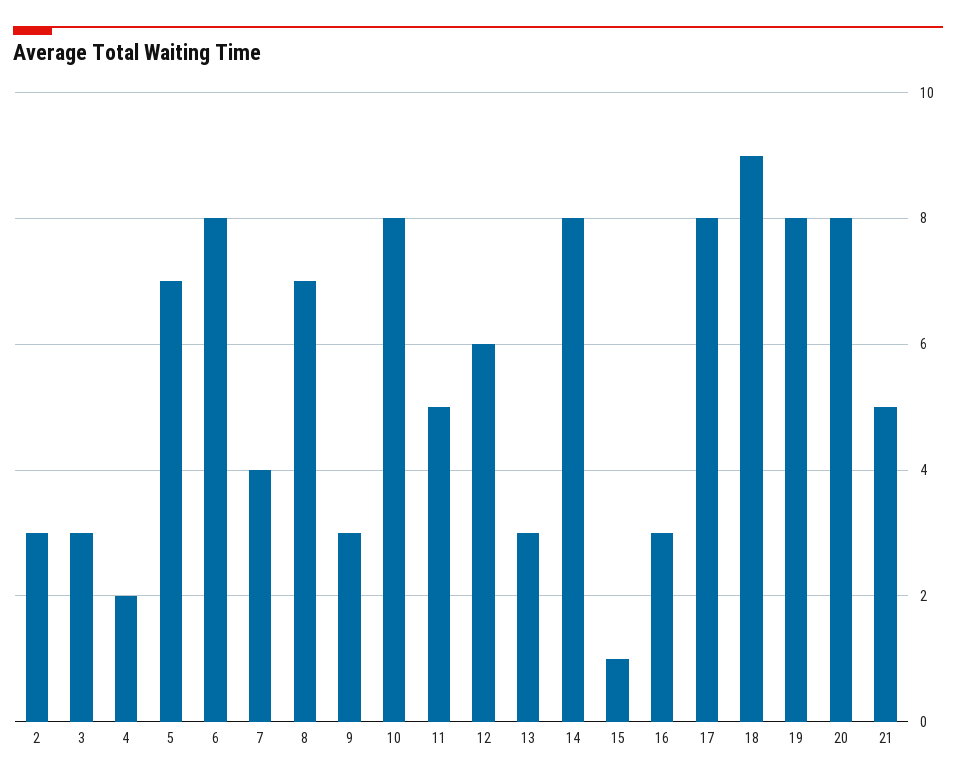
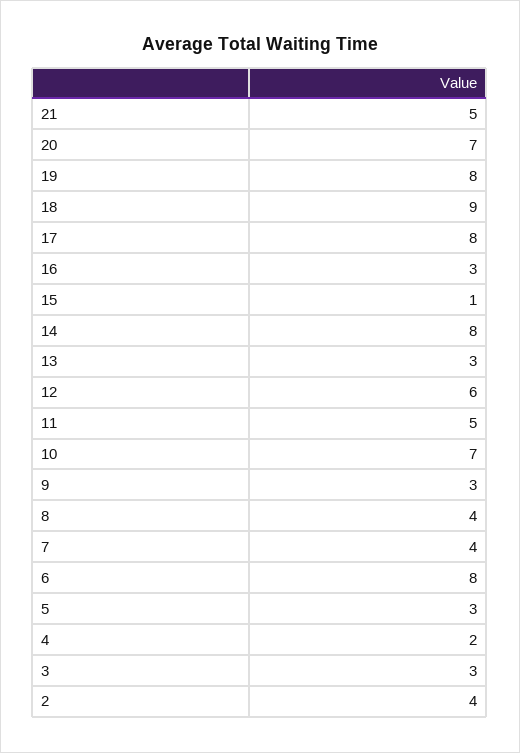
2: 3 -> 4
5: 7 -> 3
8: 7 -> 4
10: 8 -> 7
20: 8 -> 7

